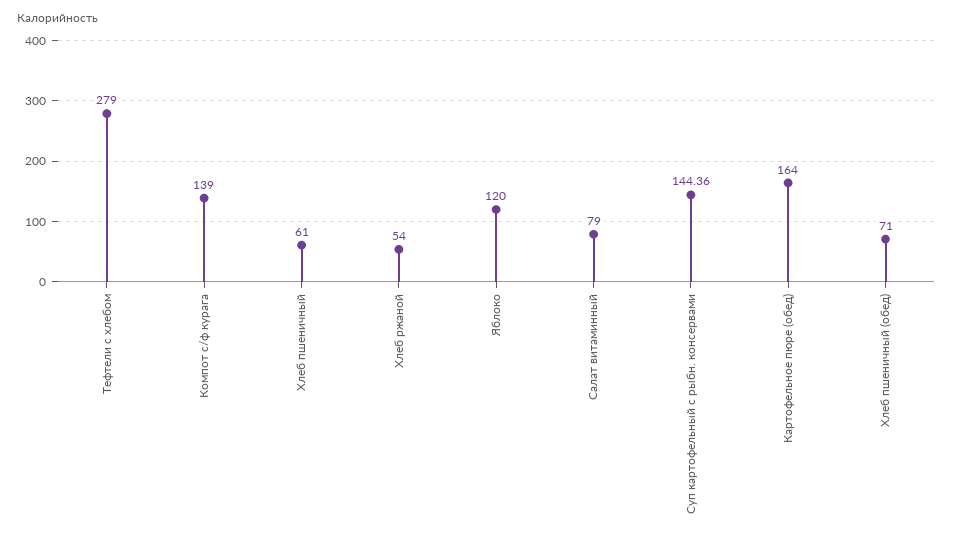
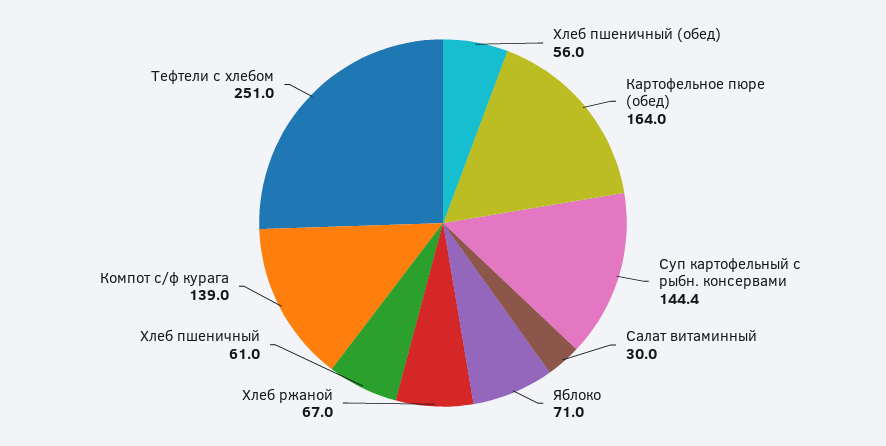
Тефтели c хлебом: 279 -> 251
Хлеб ржаной: 54 -> 67
Яблоко: 120 -> 71
Салат витаминный: 79 -> 30
Хлеб пшеничный (обед): 71 -> 56

